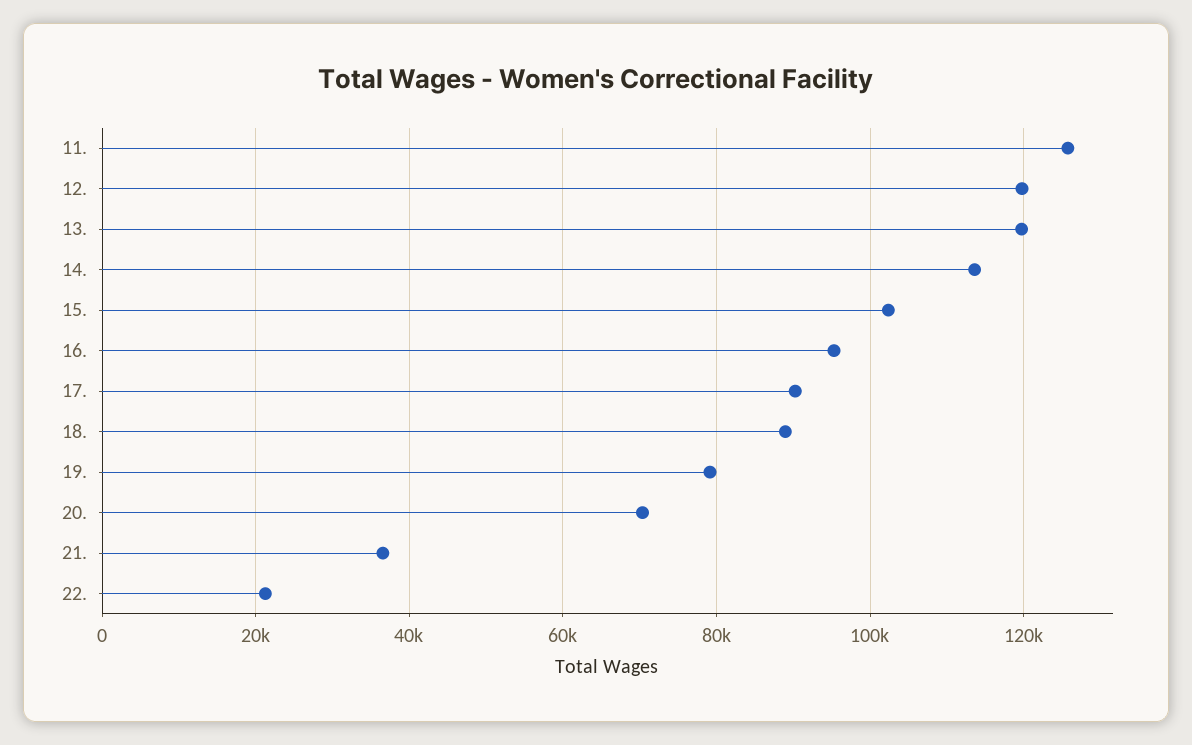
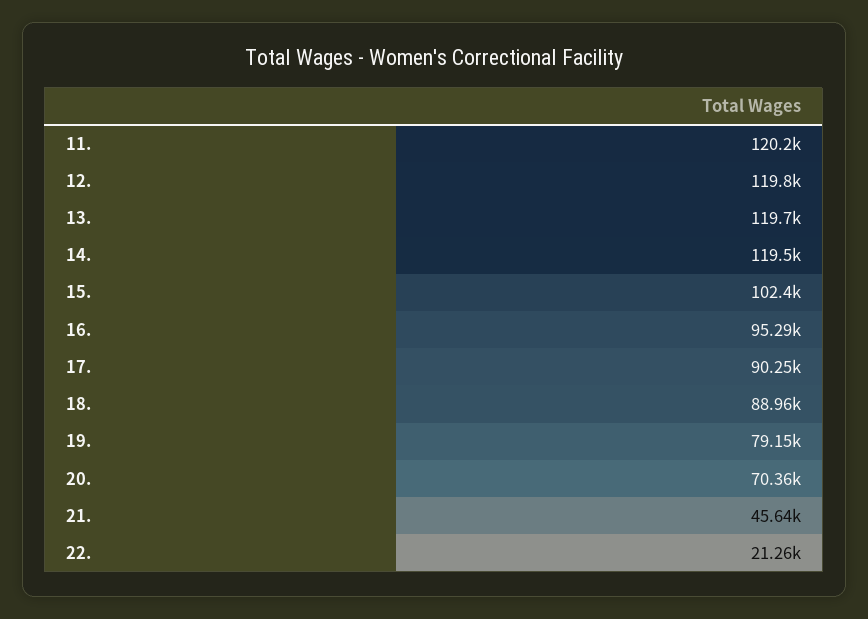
11.: 126000 -> 120200
14.: 114000 -> 119500
21.: 36000 -> 45640

